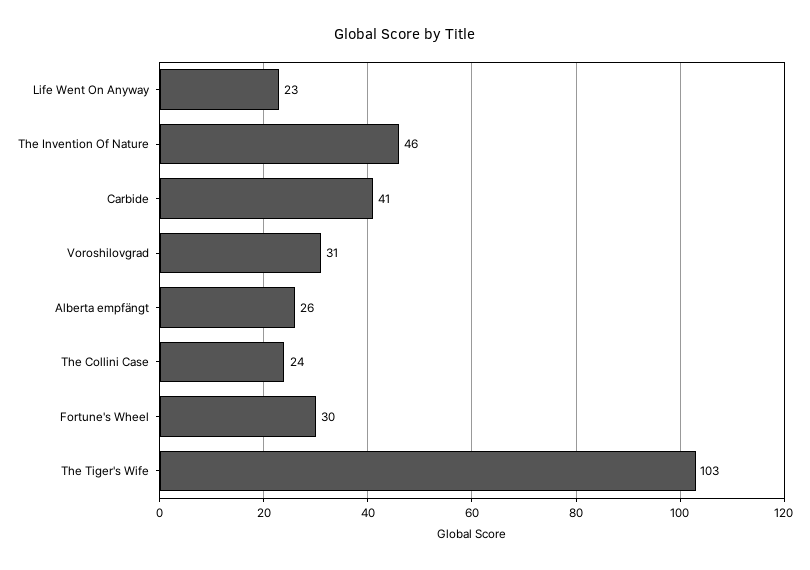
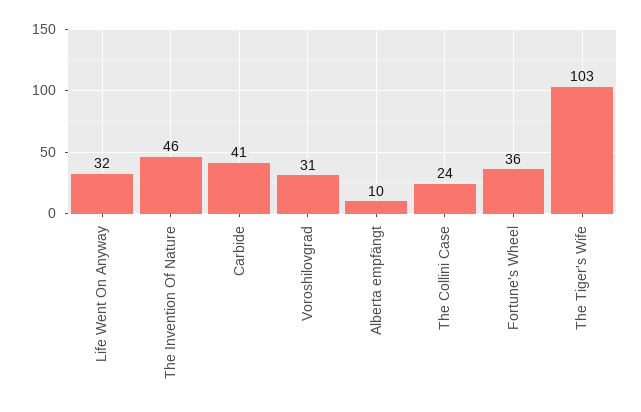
Life Went On Anyway: 23 -> 32
Alberta empfängt: 26 -> 10
Fortune's Wheel: 30 -> 36

